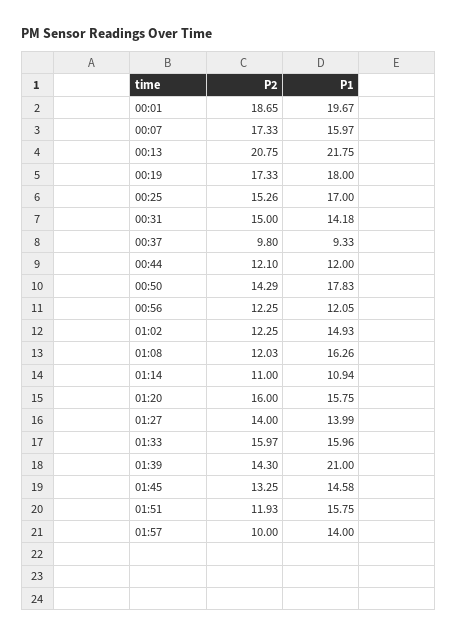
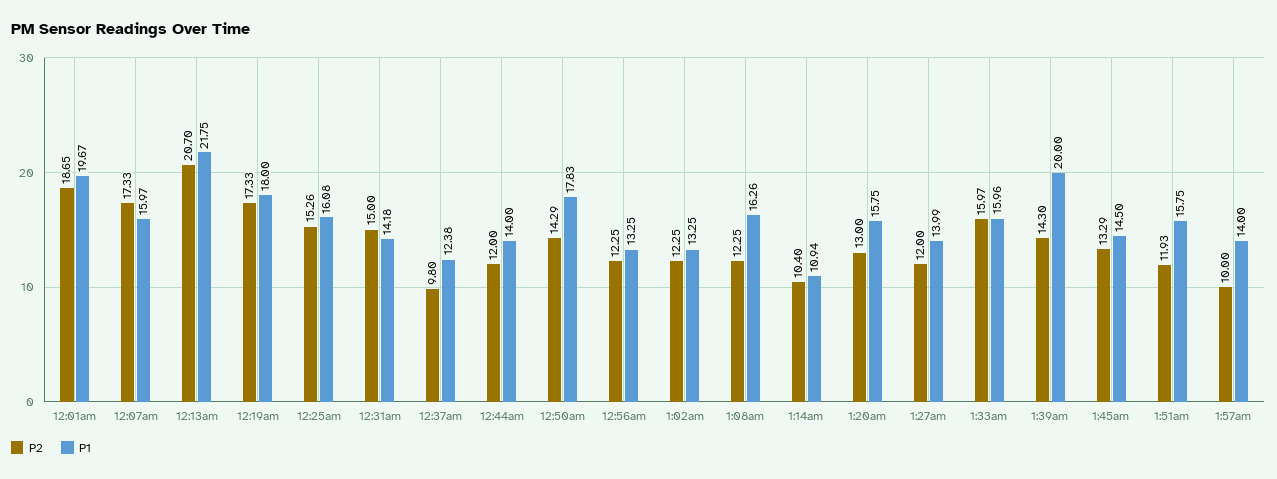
P2, 00:13: 20.75 -> 20.7
P1, 00:25: 17 -> 16.08
P1, 00:37: 9.33 -> 12.38
P2, 00:44: 12.1 -> 12
P1, 00:44: 12 -> 14
P1, 00:56: 12.05 -> 13.25
P1, 01:02: 14.93 -> 13.25
P2, 01:08: 12.03 -> 12.25
P2, 01:14: 11 -> 10.4
P2, 01:20: 16 -> 13
P2, 01:27: 14 -> 12
P1, 01:39: 21 -> 20
P2, 01:45: 13.25 -> 13.29
P1, 01:45: 14.58 -> 14.5

